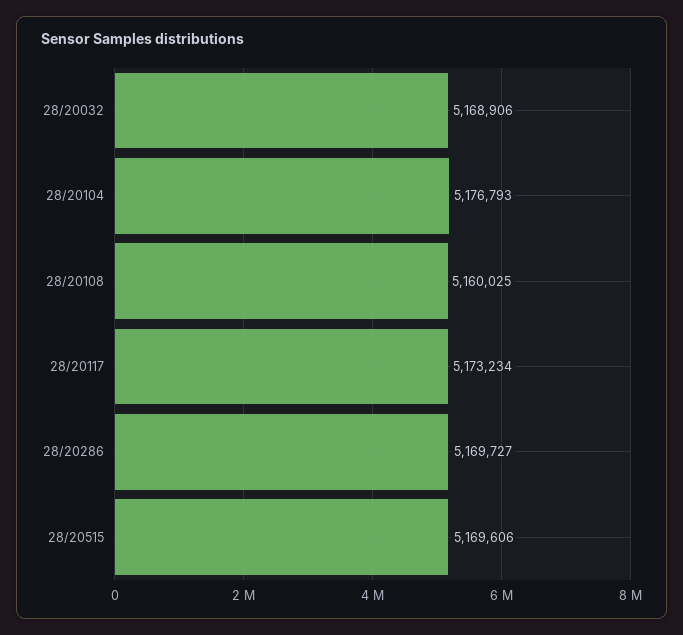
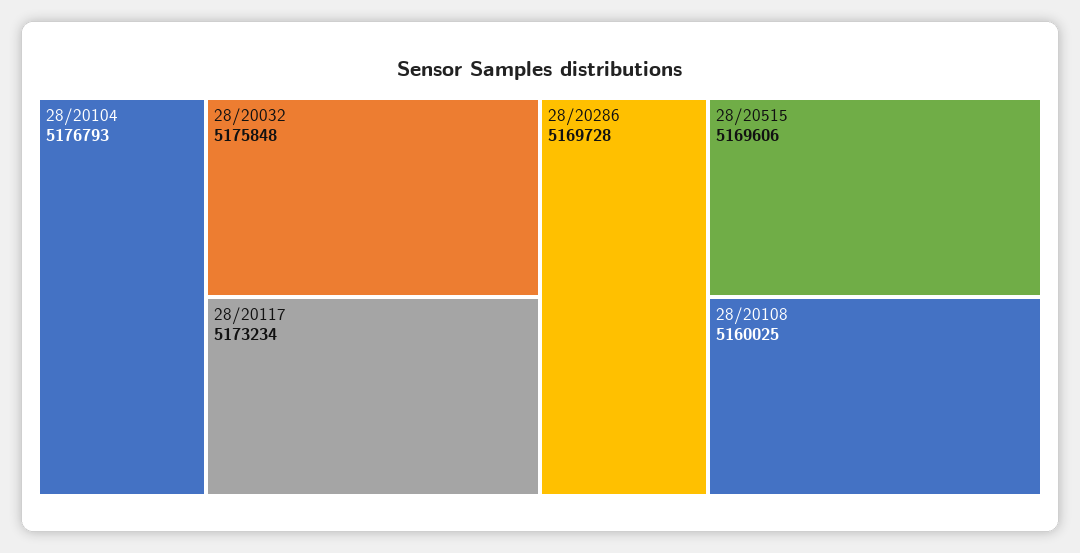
28/20032: 5168906 -> 5175848
28/20286: 5169727 -> 5169728

